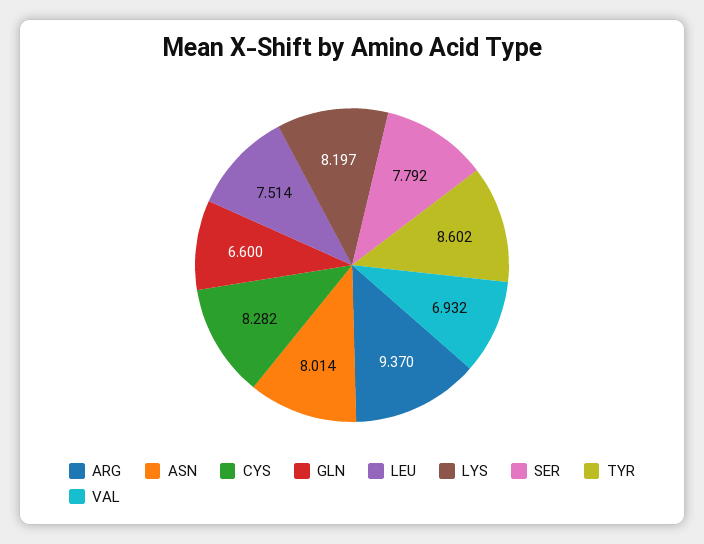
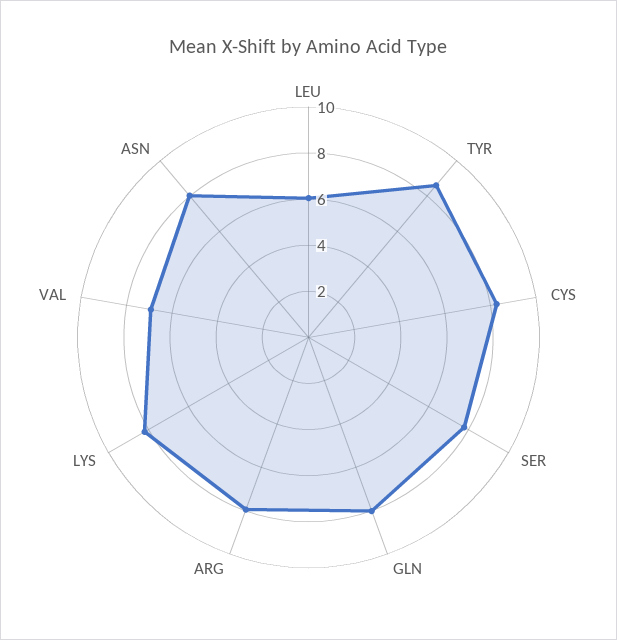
ARG: 9.37 -> 8
GLN: 6.6 -> 8
LEU: 7.514 -> 6

